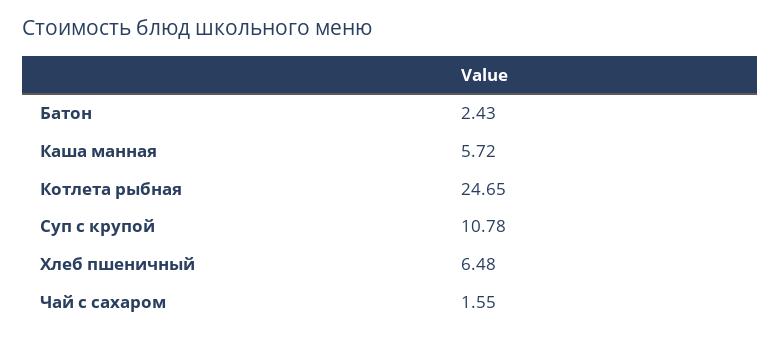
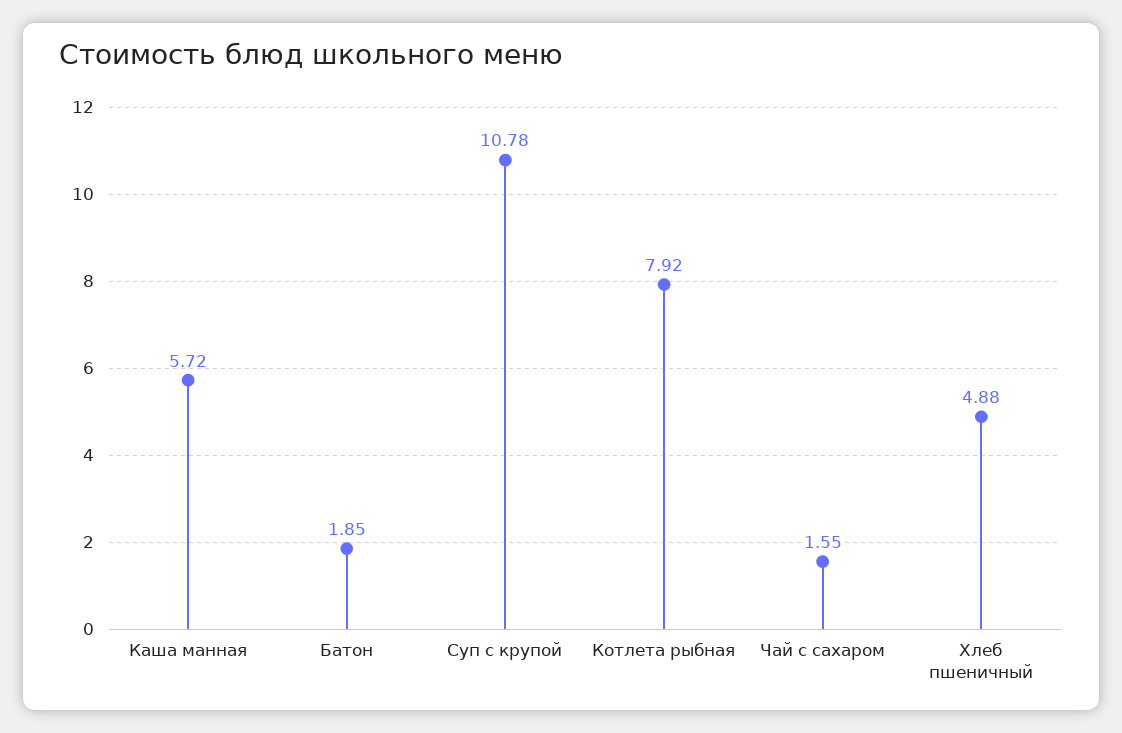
Батон: 2.43 -> 1.85
Котлета рыбная: 24.65 -> 7.92
Хлеб пшеничный: 6.48 -> 4.88

